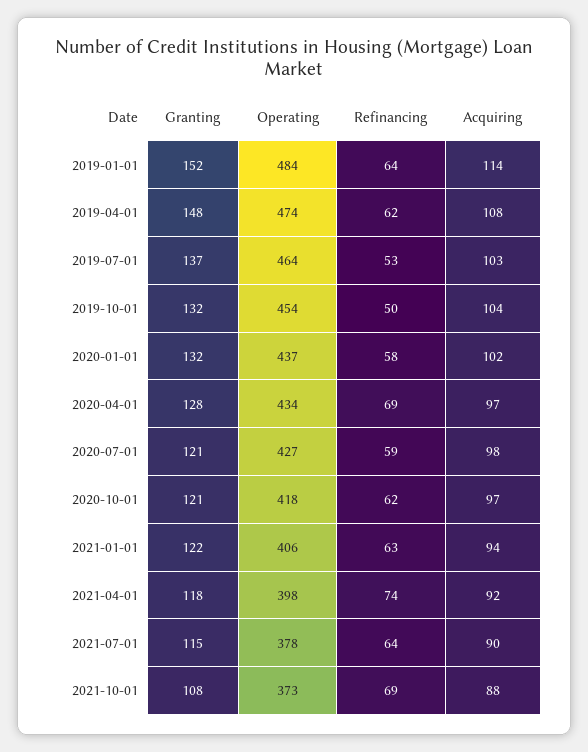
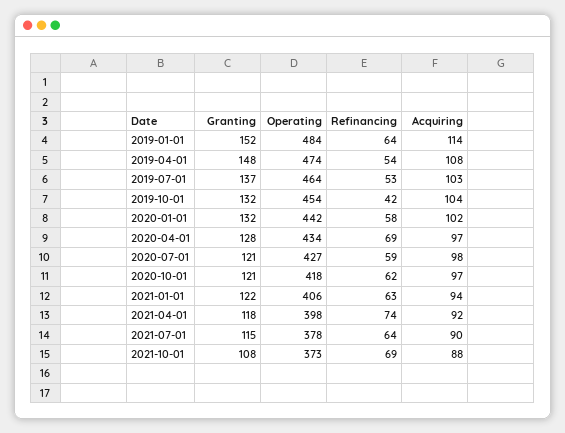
Refinancing, 2019-04-01: 62 -> 54
Refinancing, 2019-10-01: 50 -> 42
Operating, 2020-01-01: 437 -> 442

